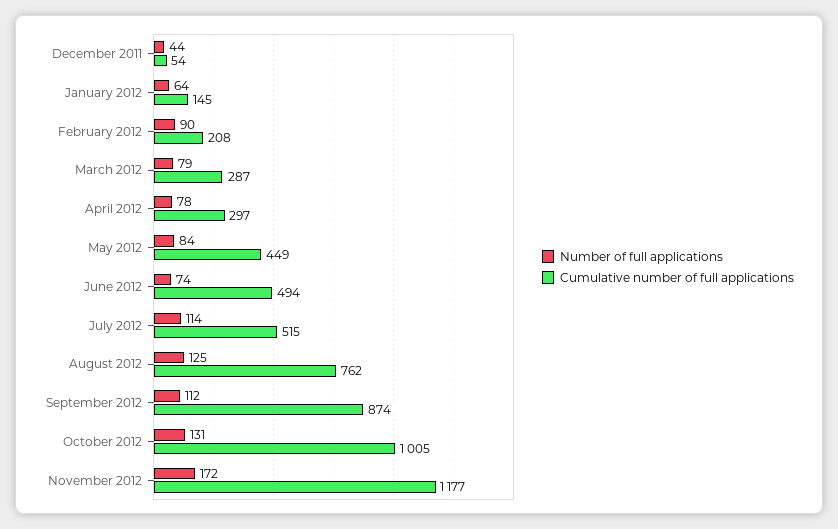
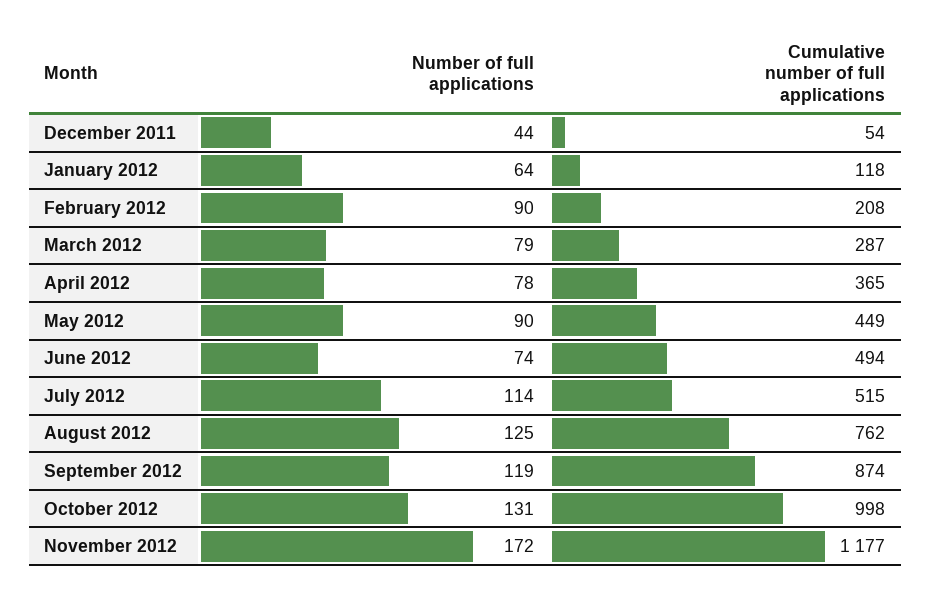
Cumulative number of full applications, January 2012: 145 -> 118
Cumulative number of full applications, April 2012: 297 -> 365
Number of full applications, May 2012: 84 -> 90
Number of full applications, September 2012: 112 -> 119
Cumulative number of full applications, October 2012: 1005 -> 998

